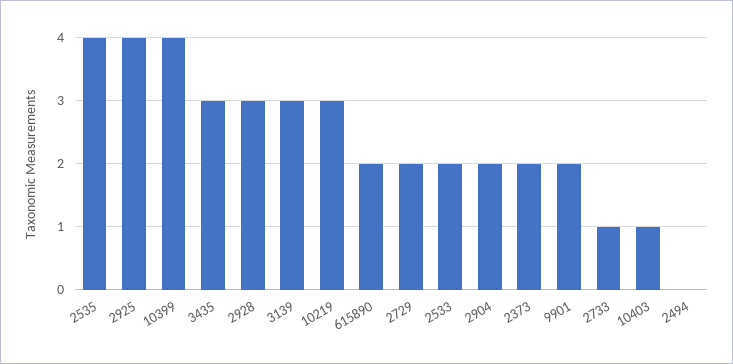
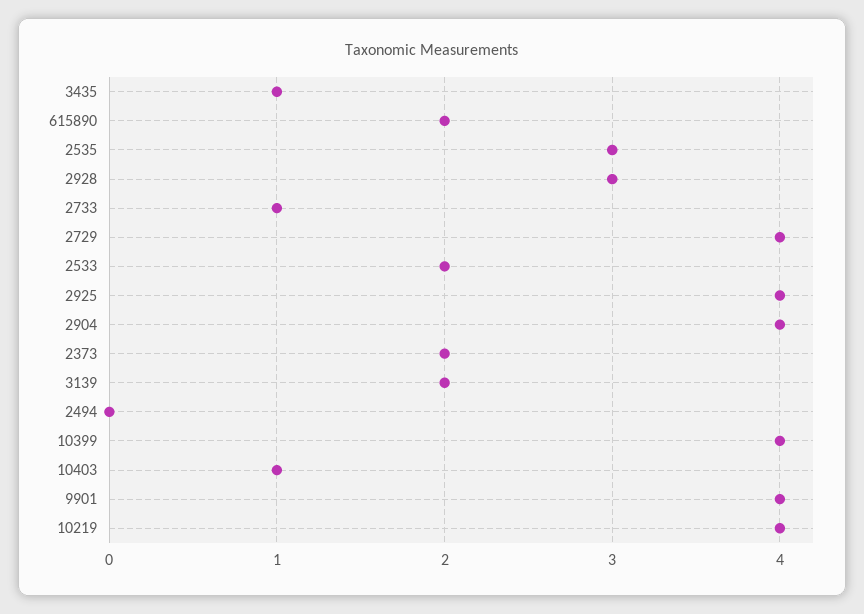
2535: 4 -> 3
3435: 3 -> 1
3139: 3 -> 2
10219: 3 -> 4
2729: 2 -> 4
2904: 2 -> 4
9901: 2 -> 4

